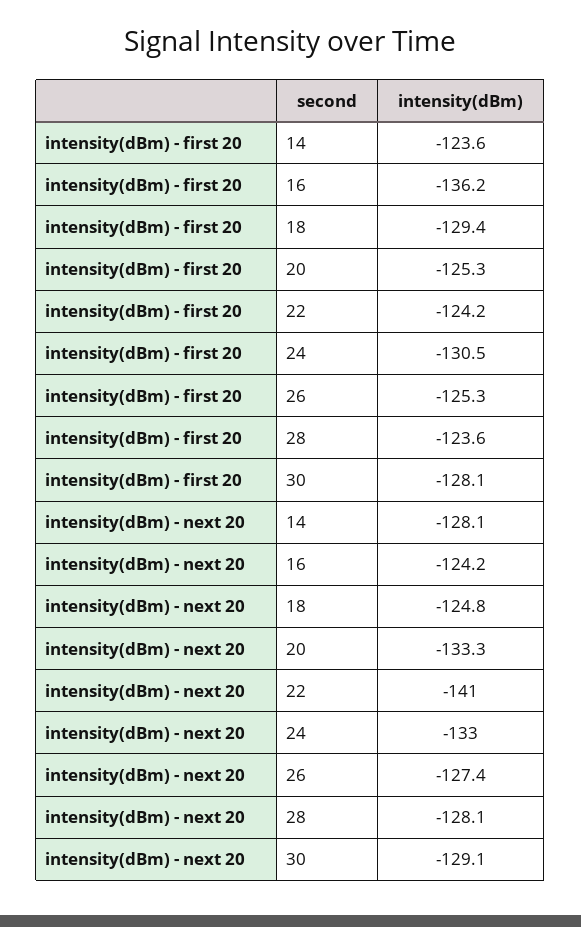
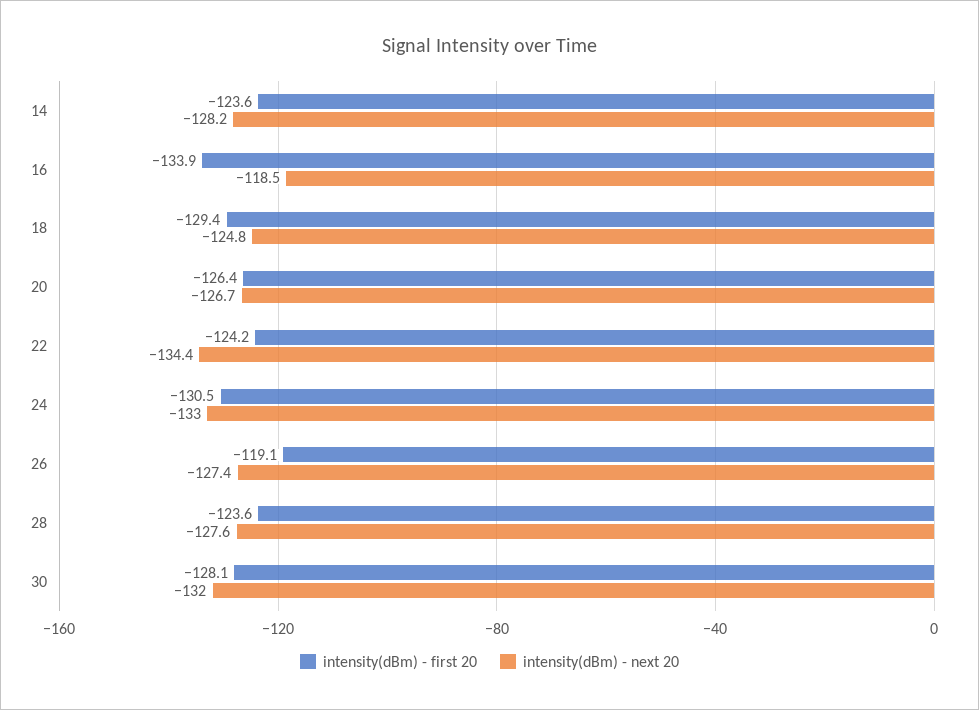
intensity(dBm) - first 20, 16: -136.2 -> -133.9
intensity(dBm) - first 20, 20: -125.3 -> -126.4
intensity(dBm) - first 20, 26: -125.3 -> -119.1
intensity(dBm) - next 20, 14: -128.1 -> -128.2
intensity(dBm) - next 20, 16: -124.2 -> -118.5
intensity(dBm) - next 20, 20: -133.3 -> -126.7
intensity(dBm) - next 20, 22: -141 -> -134.4
intensity(dBm) - next 20, 28: -128.1 -> -127.6
intensity(dBm) - next 20, 30: -129.1 -> -132

